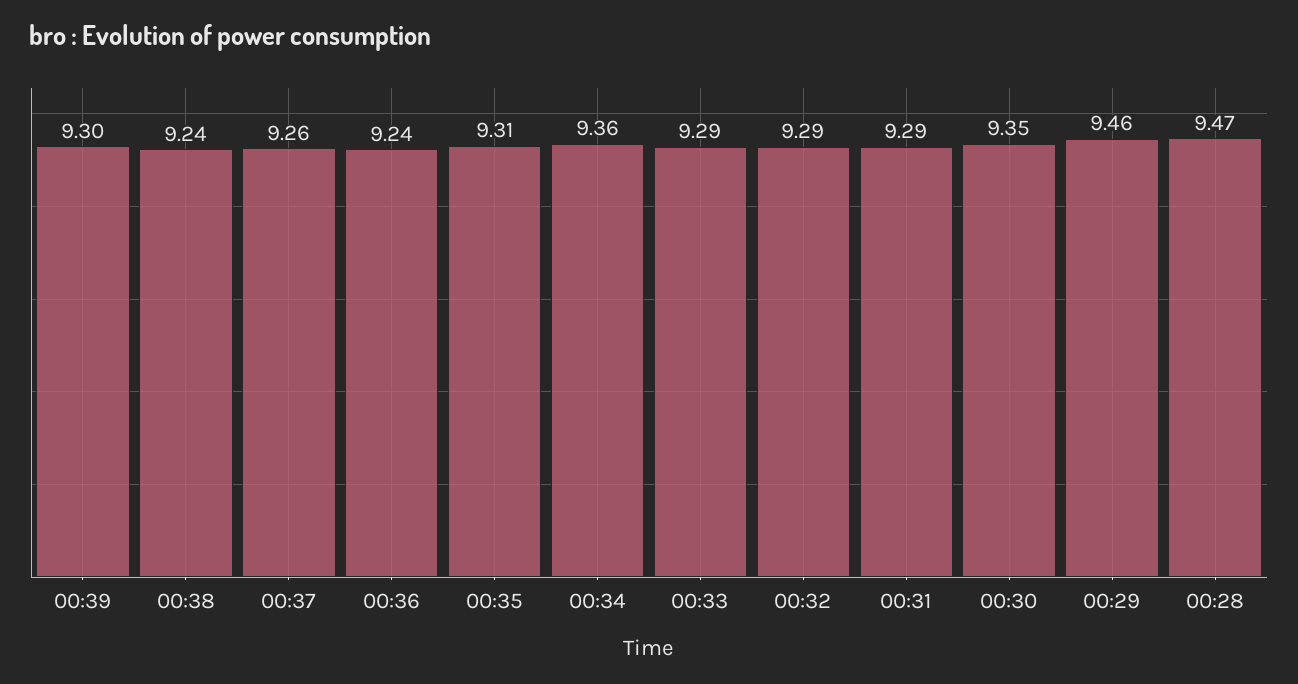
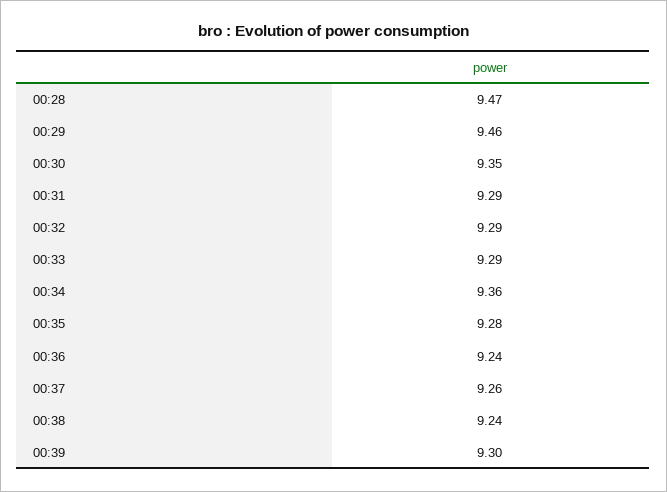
00:35: 9.31 -> 9.28

